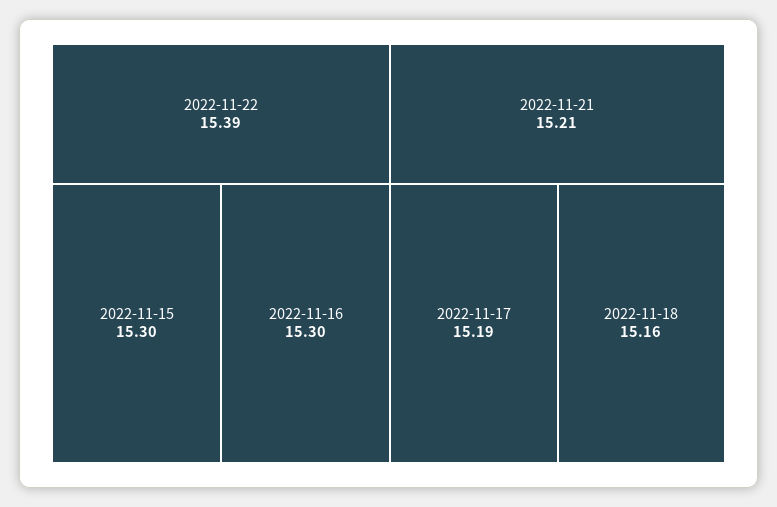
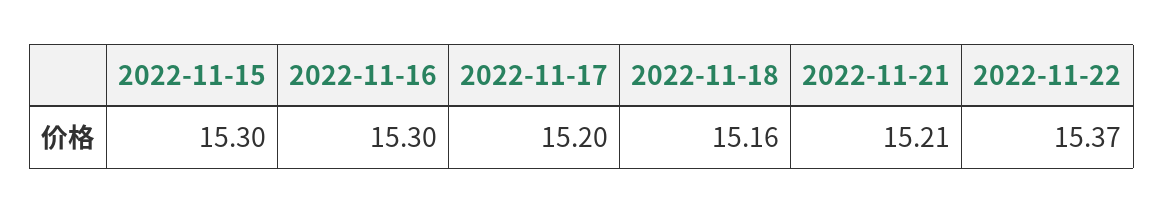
2022-11-22: 15.39 -> 15.37
2022-11-17: 15.19 -> 15.2

